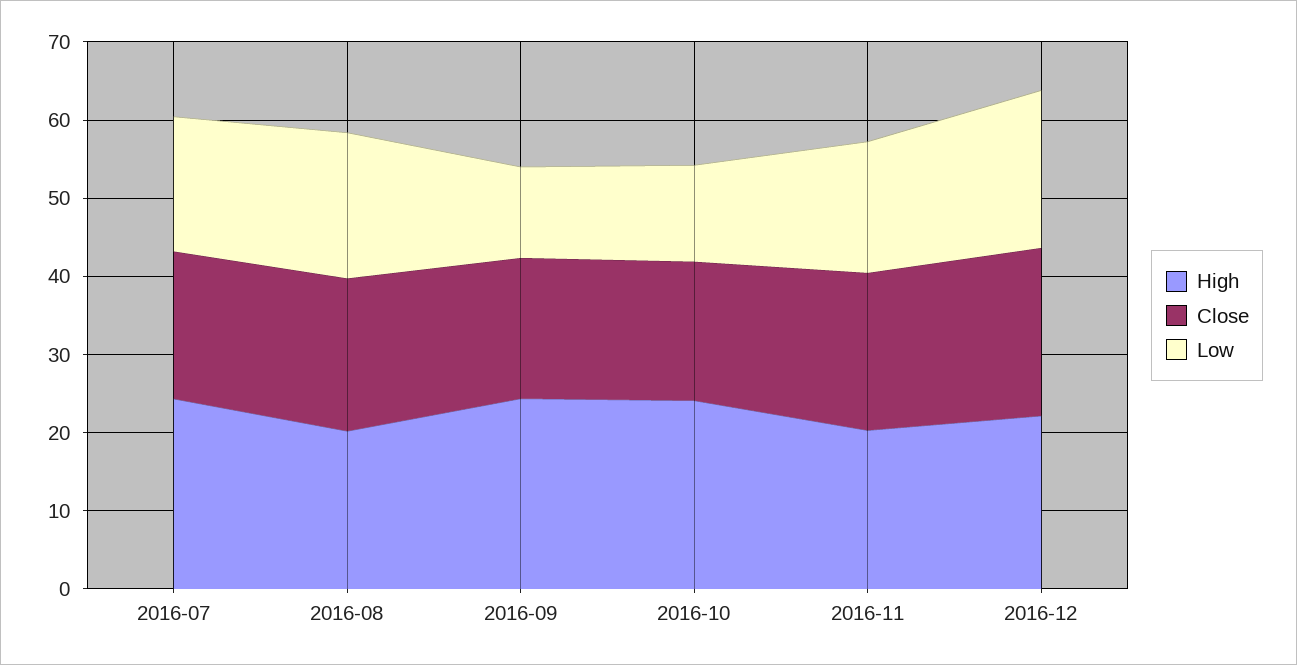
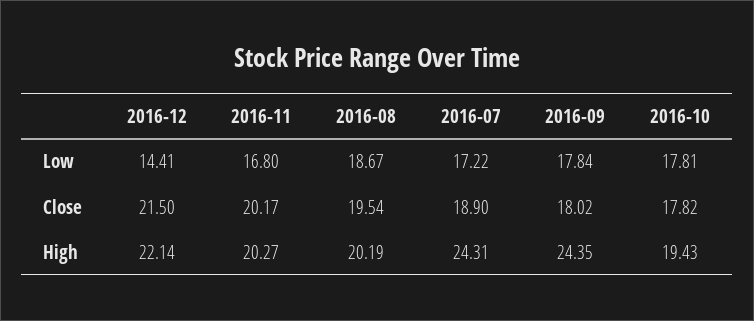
Low, 2016-09: 12 -> 17.84
High, 2016-10: 24 -> 19.43
Low, 2016-10: 12 -> 17.81
Low, 2016-12: 20 -> 14.41

